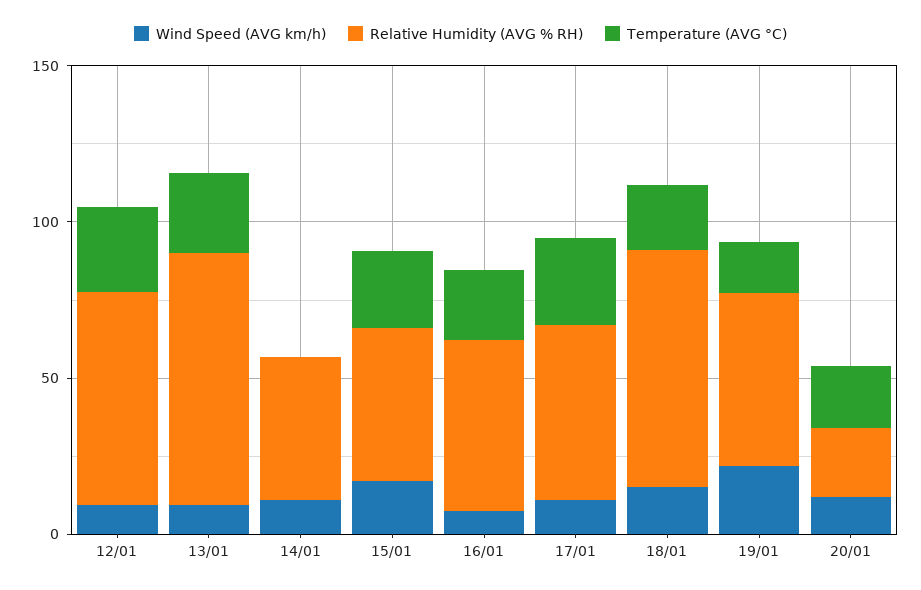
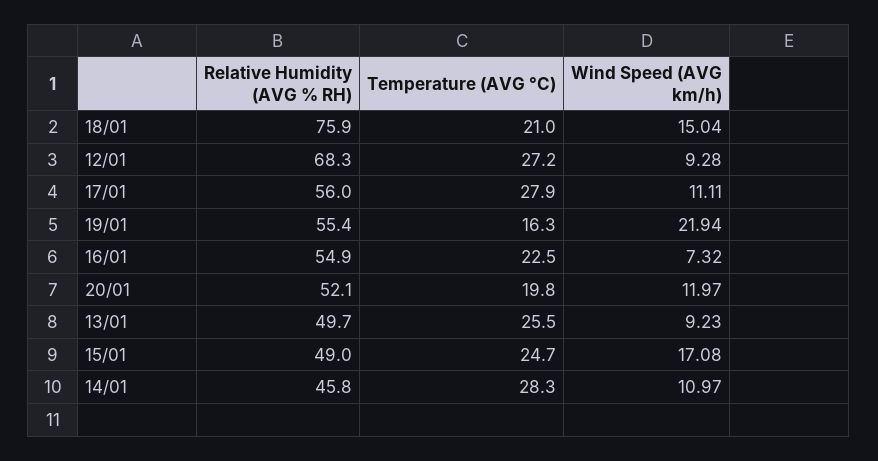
Relative Humidity (AVG % RH), 13/01: 80 -> 49.7
Temperature (AVG °C), 14/01: 0 -> 28.3
Relative Humidity (AVG % RH), 20/01: 20 -> 52.1

